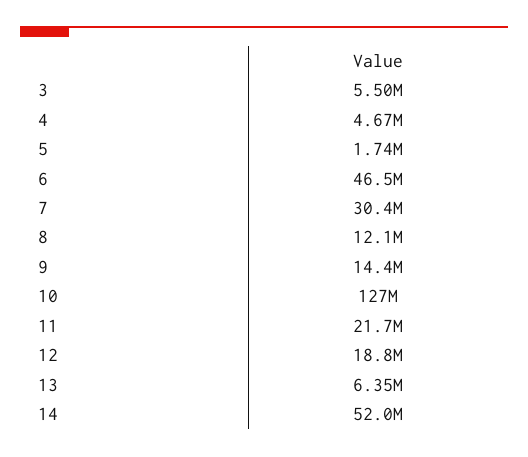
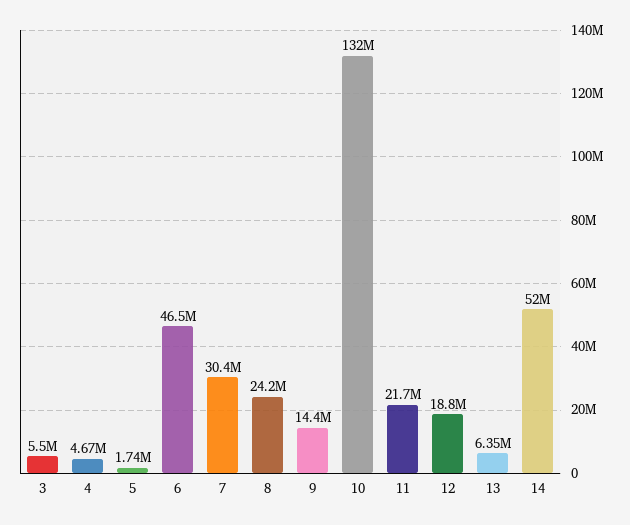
8: 12100000 -> 24200000
10: 127000000 -> 132000000

